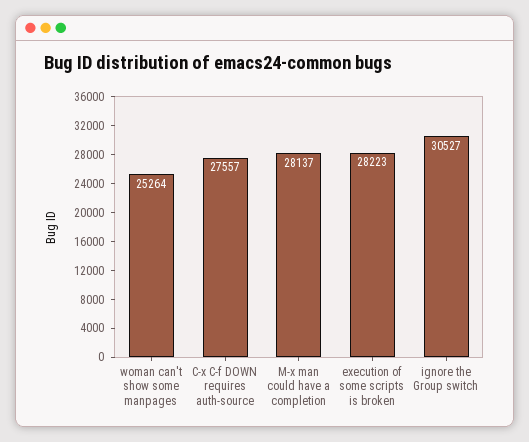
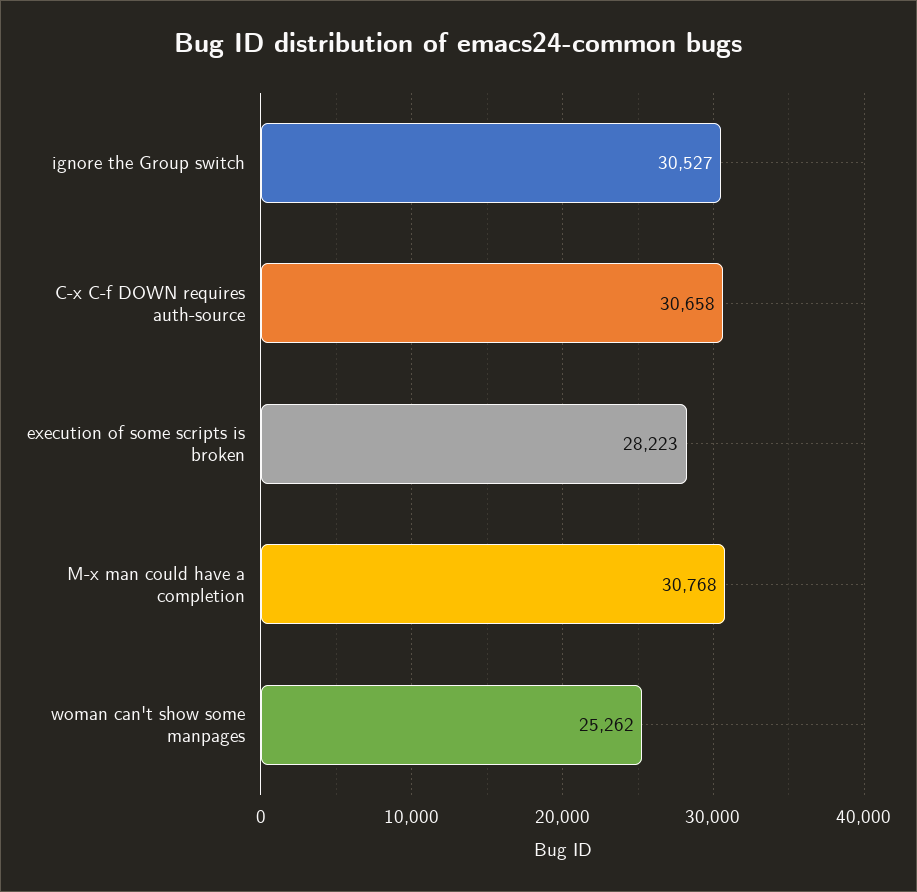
woman can't show some manpages: 25264 -> 25262
C-x C-f DOWN requires auth-source: 27557 -> 30658
M-x man could have a completion: 28137 -> 30768

